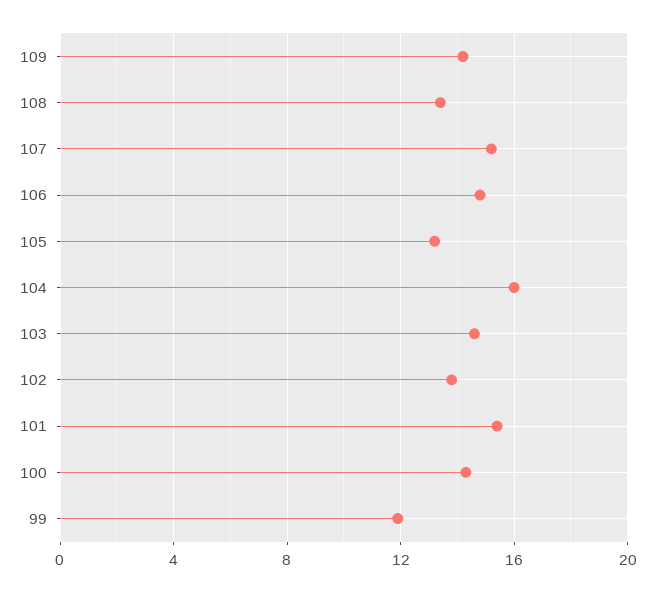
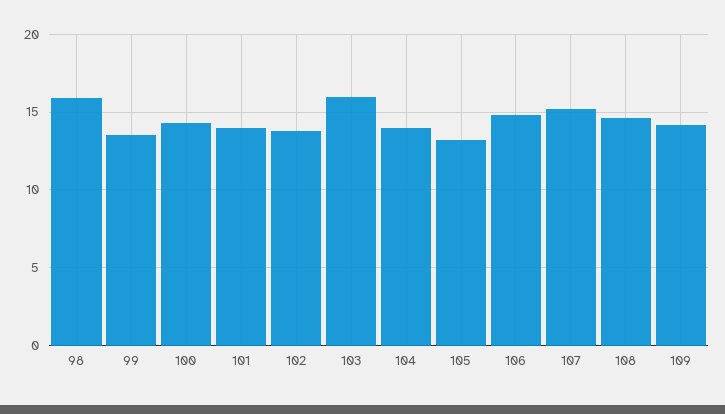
108: 13.5 -> 14.5
104: 16 -> 14
103: 14.5 -> 16
101: 15.5 -> 14
99: 12 -> 13.5
98: none -> 16

